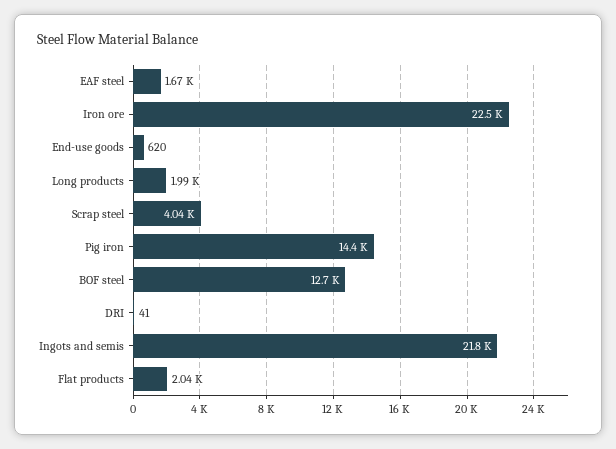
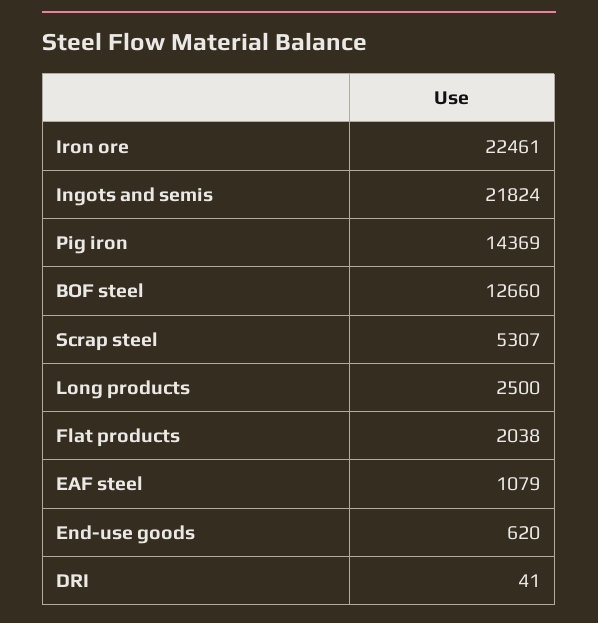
EAF steel: 1670 -> 1079
Long products: 1990 -> 2500
Scrap steel: 4040 -> 5307

